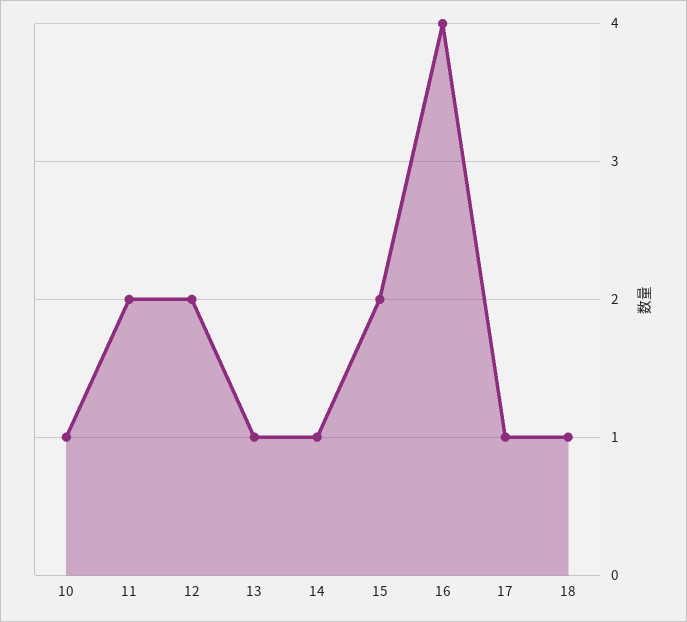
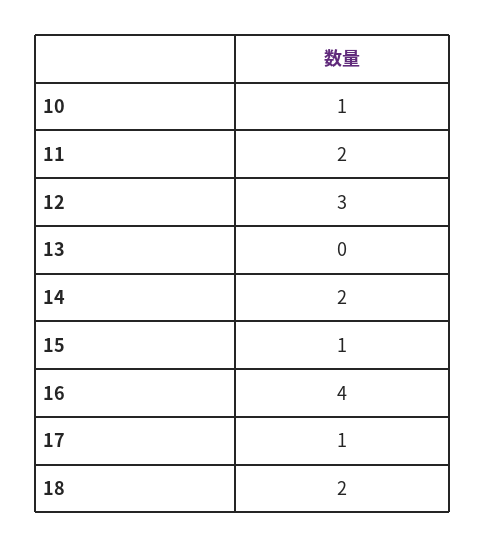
12: 2 -> 3
13: 1 -> 0
14: 1 -> 2
15: 2 -> 1
18: 1 -> 2

